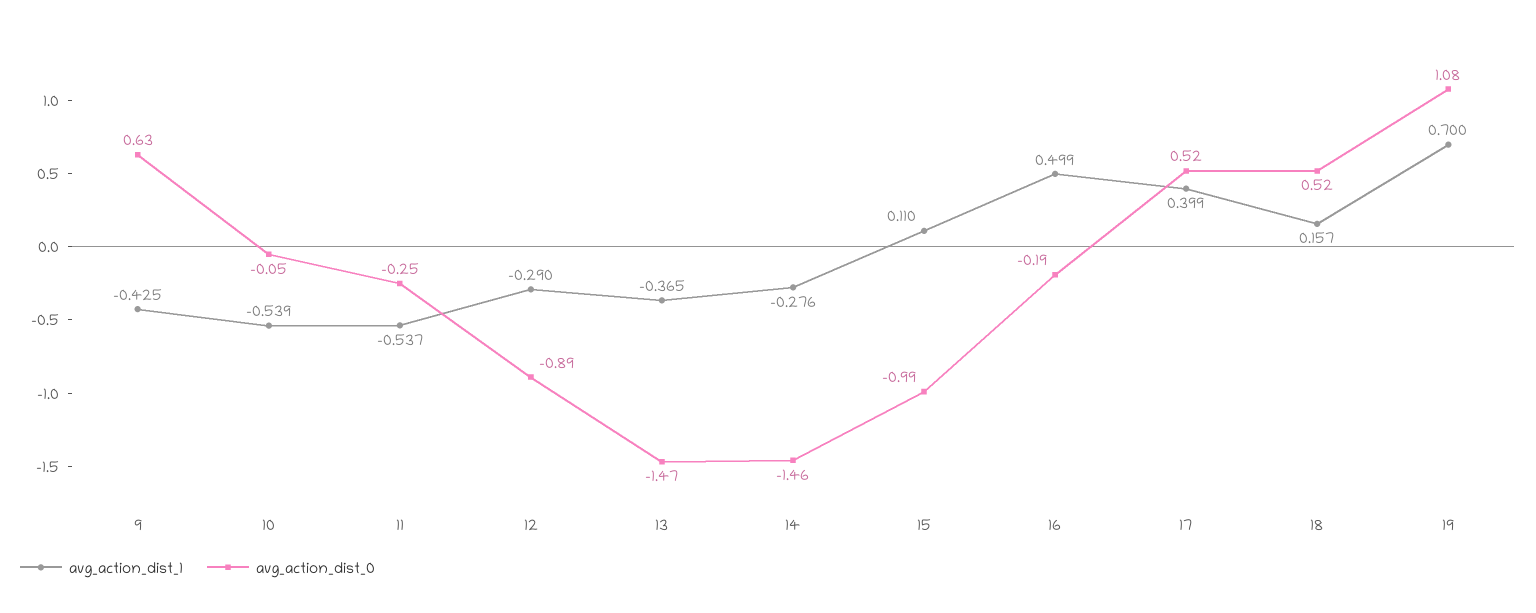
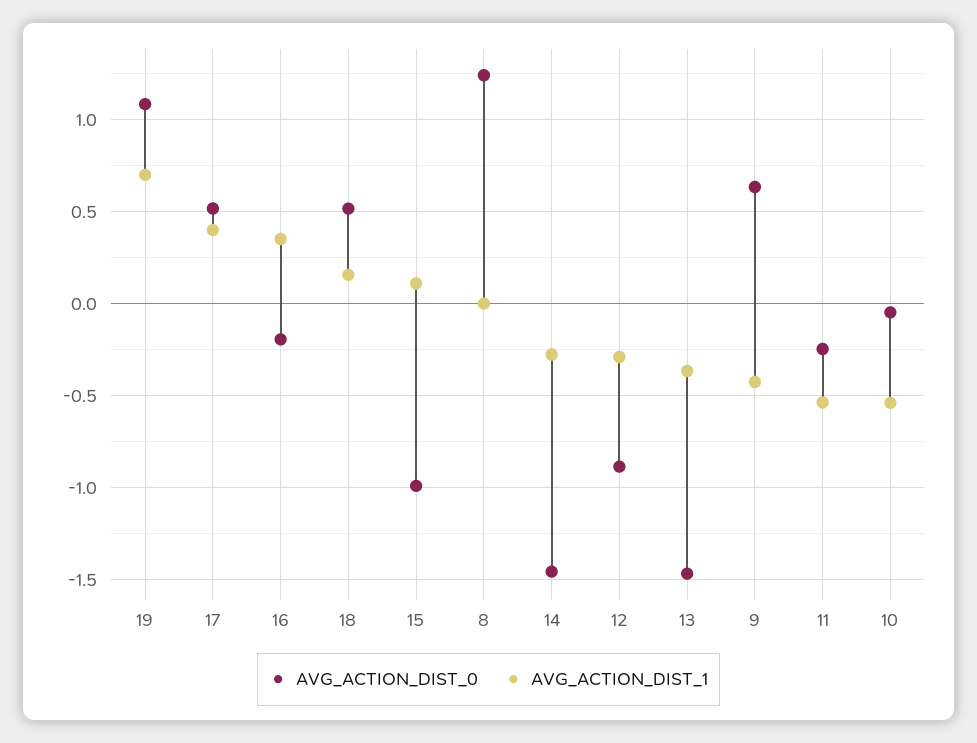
avg_action_dist_1, 16: 0.499 -> 0.35
avg_action_dist_0, 8: none -> 1.25
avg_action_dist_1, 8: none -> 0

